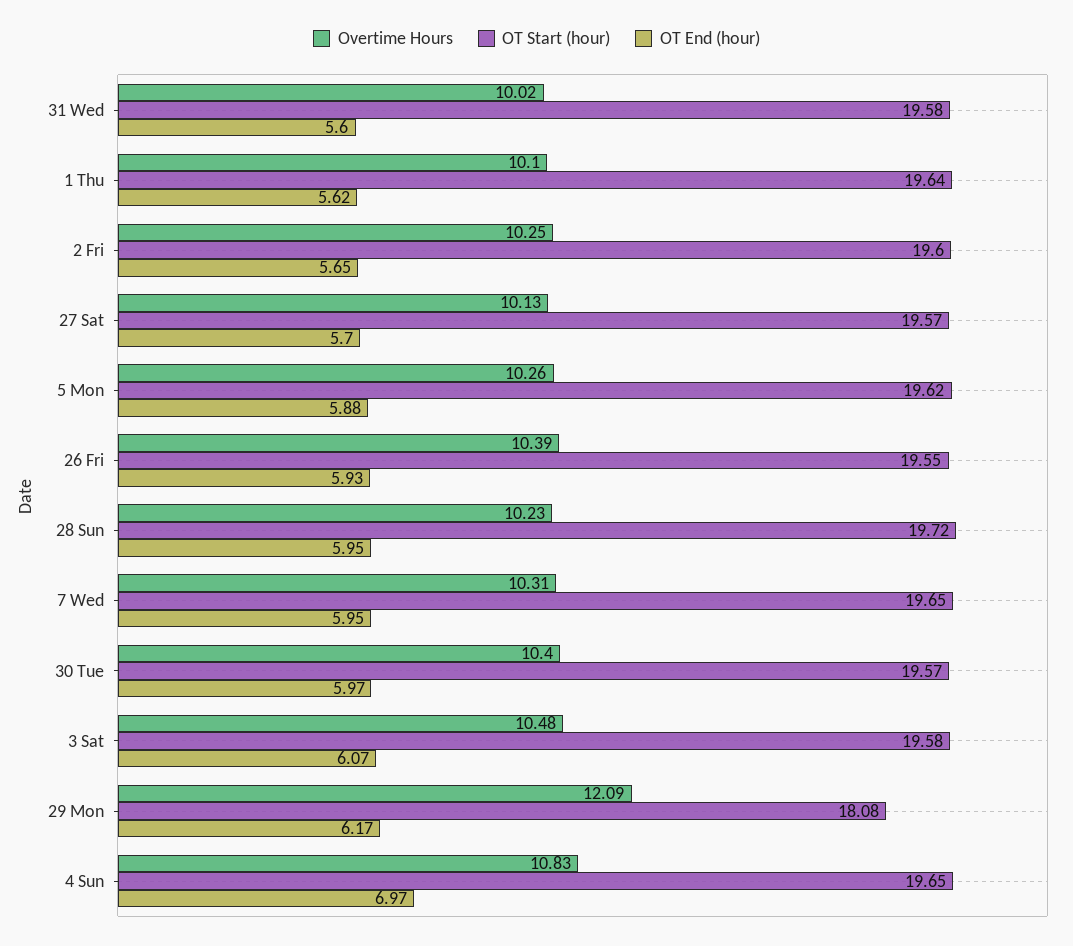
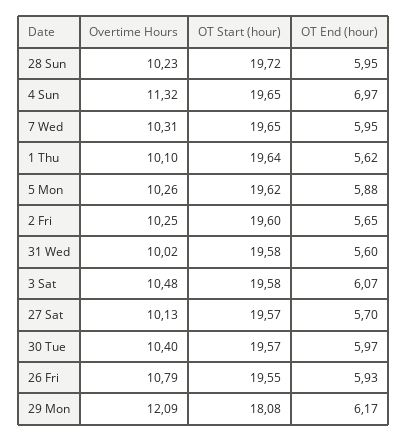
Overtime Hours, 26 Fri: 10.39 -> 10.79
Overtime Hours, 4 Sun: 10.83 -> 11.32

